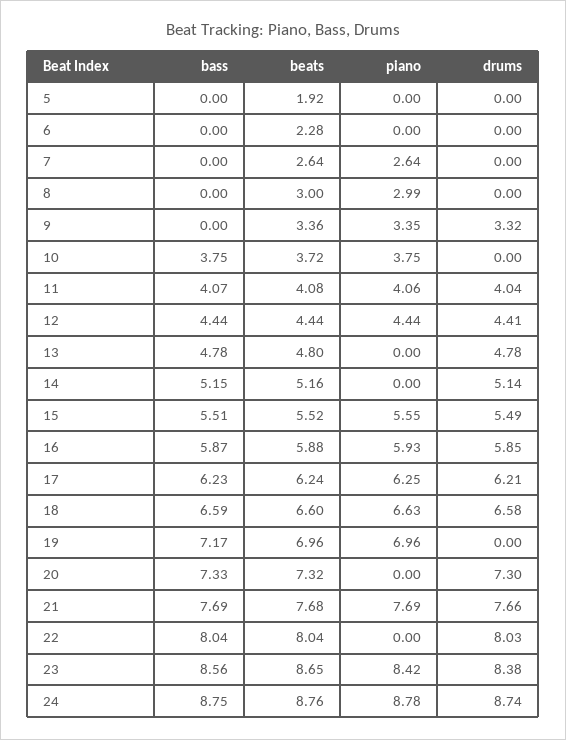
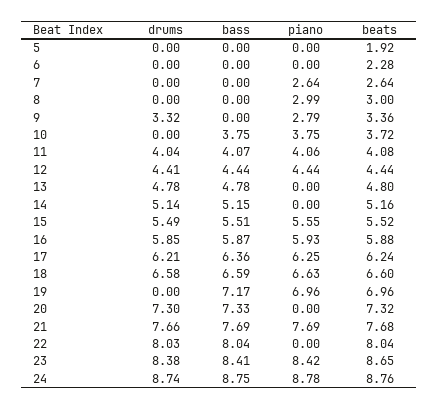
piano, 9: 3.35 -> 2.79
bass, 17: 6.23 -> 6.36
bass, 23: 8.56 -> 8.41

